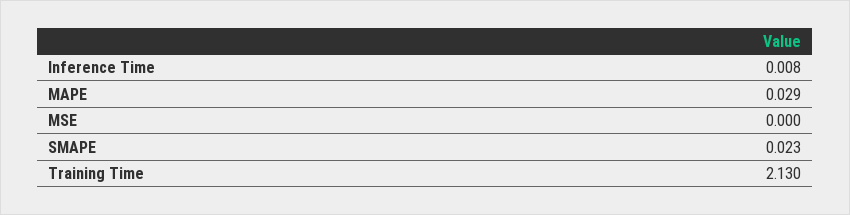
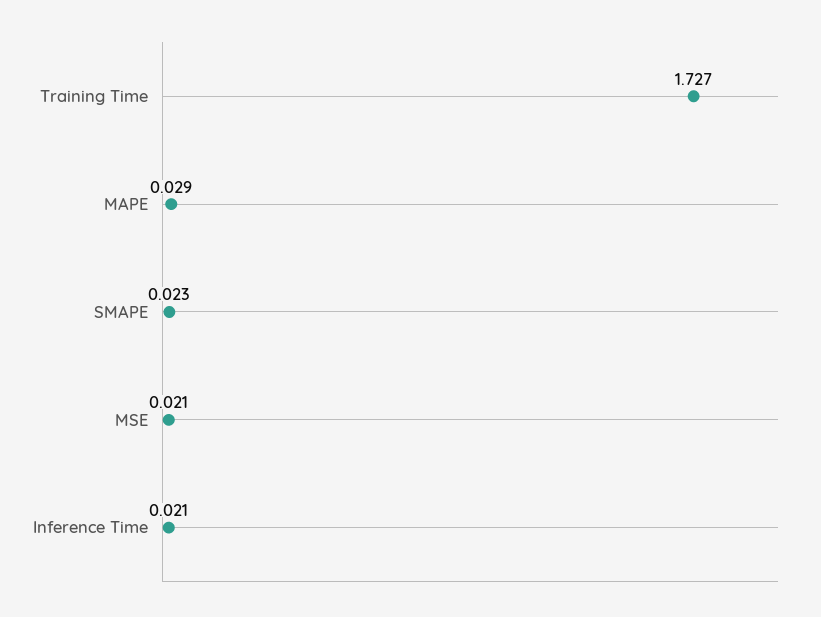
Inference Time: 0.008 -> 0.021
MSE: 0 -> 0.021
Training Time: 2.13 -> 1.727

